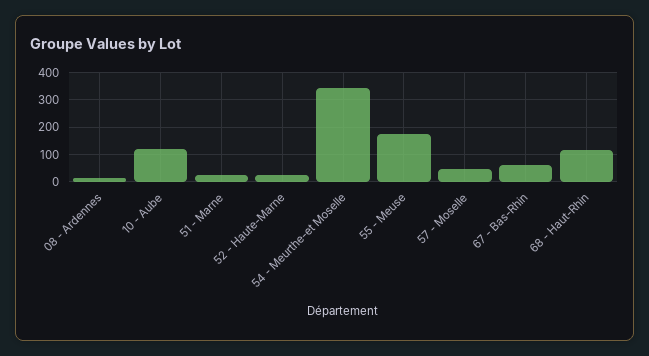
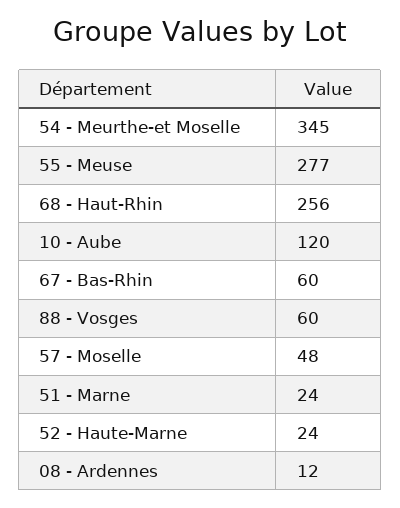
55 - Meuse: 175 -> 277
68 - Haut-Rhin: 125 -> 256
88 - Vosges: none -> 60

